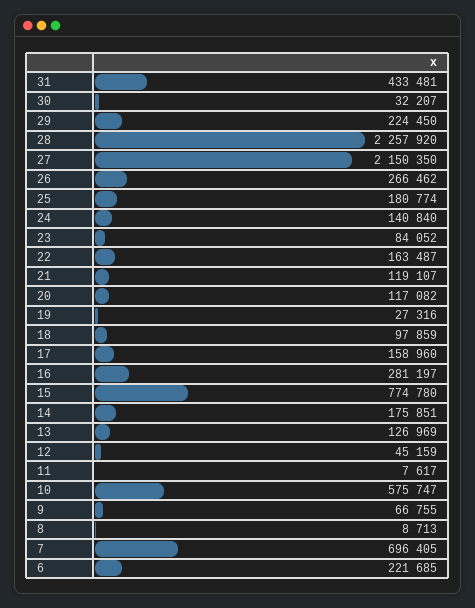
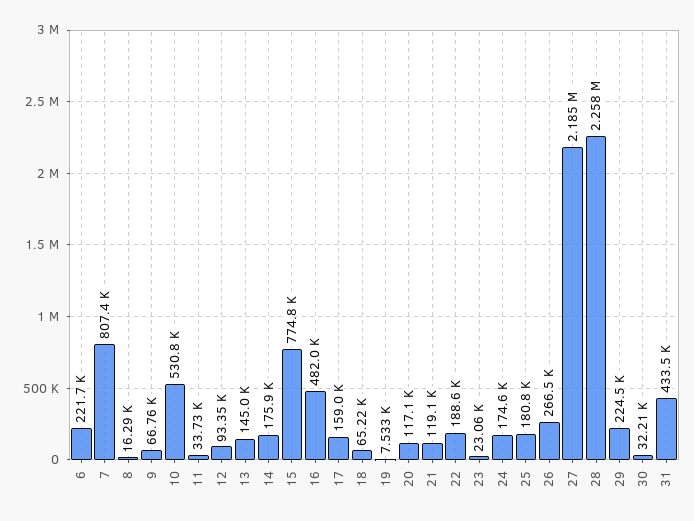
27: 2150350 -> 2185000
24: 140840 -> 174600
23: 84052 -> 23060
22: 163487 -> 188600
19: 27316 -> 7533
18: 97859 -> 65220
16: 281197 -> 482000
13: 126969 -> 145000
12: 45159 -> 93350
11: 7617 -> 33730
10: 575747 -> 530800
8: 8713 -> 16290
7: 696405 -> 807400

